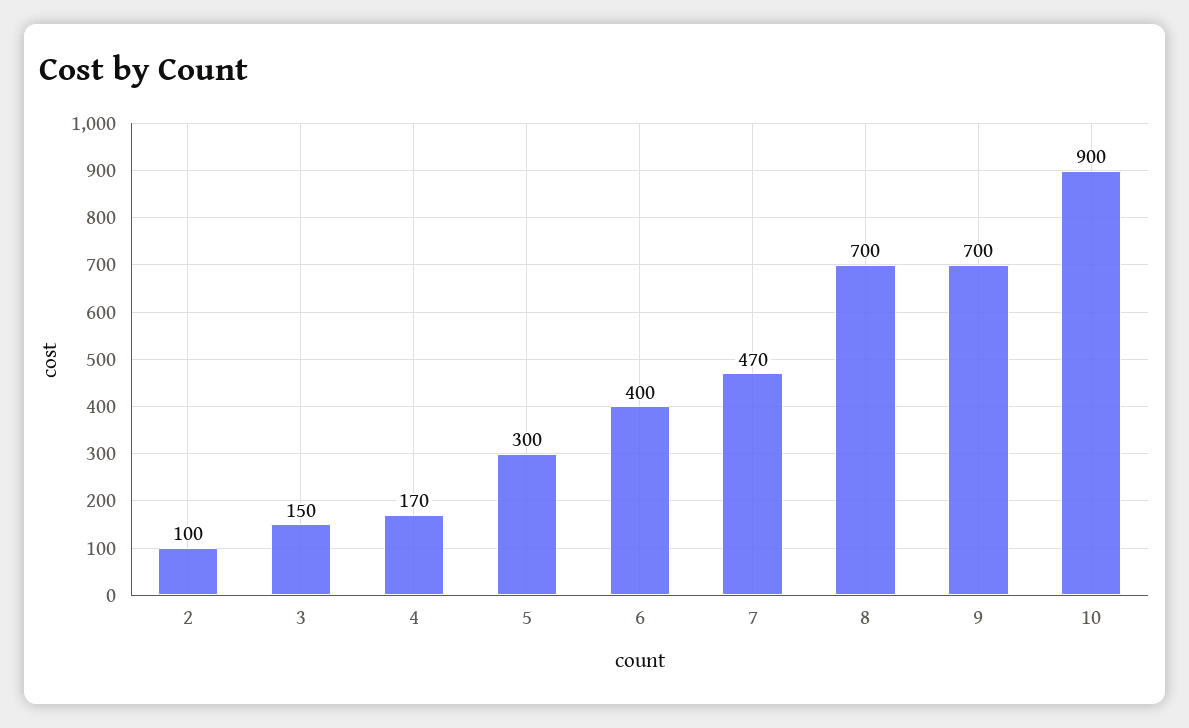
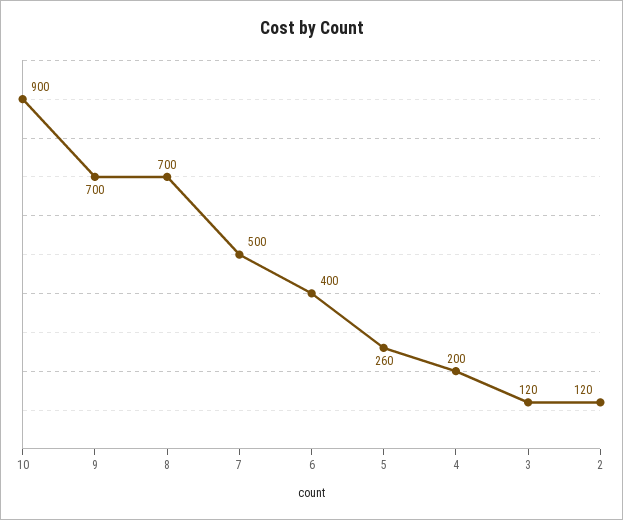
2: 100 -> 120
3: 150 -> 120
4: 170 -> 200
5: 300 -> 260
7: 470 -> 500

